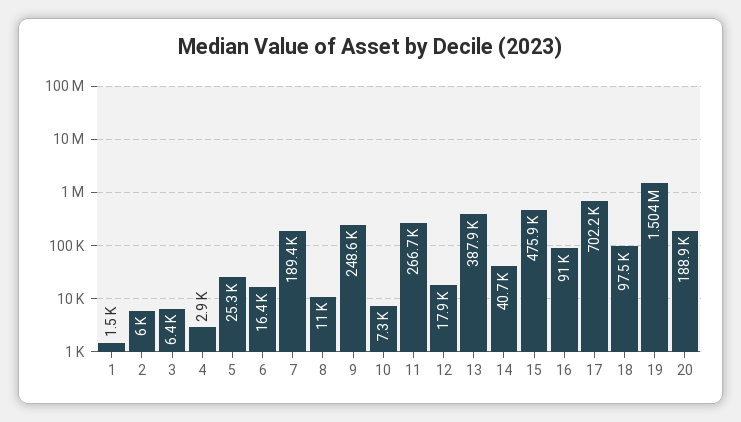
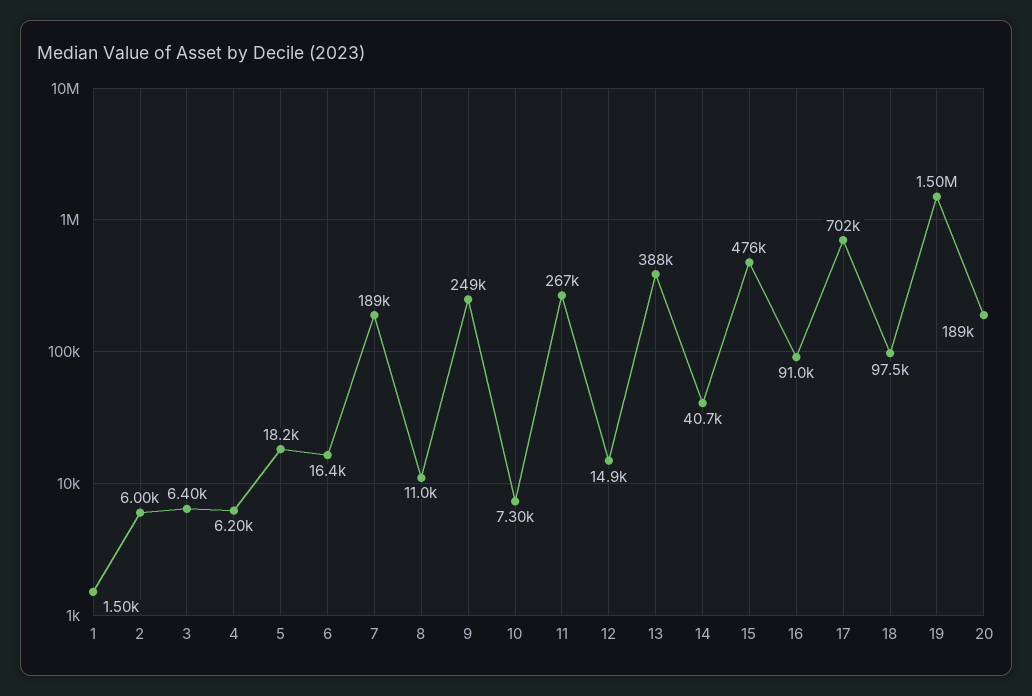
4: 2900 -> 6200
5: 25300 -> 18200
12: 17900 -> 14900

